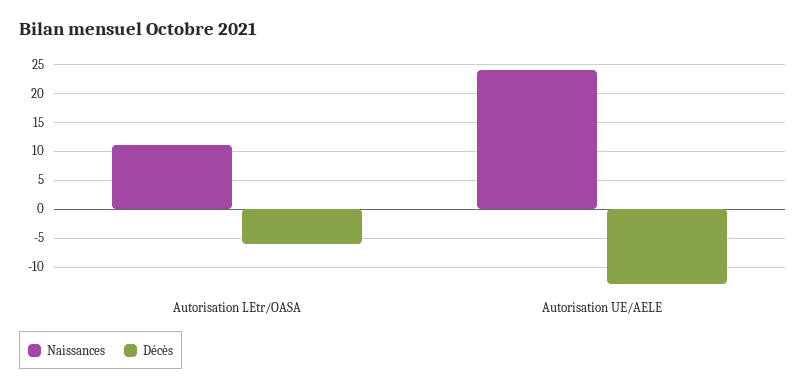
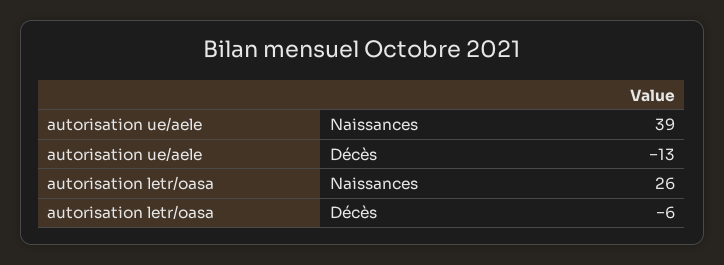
Naissances, Autorisation LEtr/OASA: 10 -> 26
Naissances, Autorisation UE/AELE: 25 -> 39

